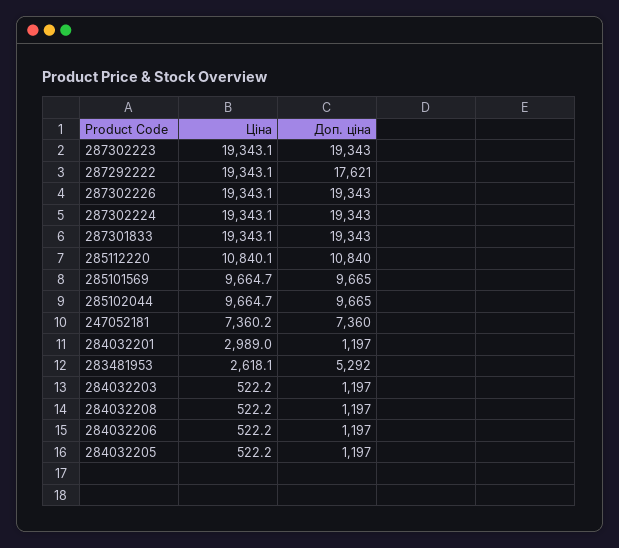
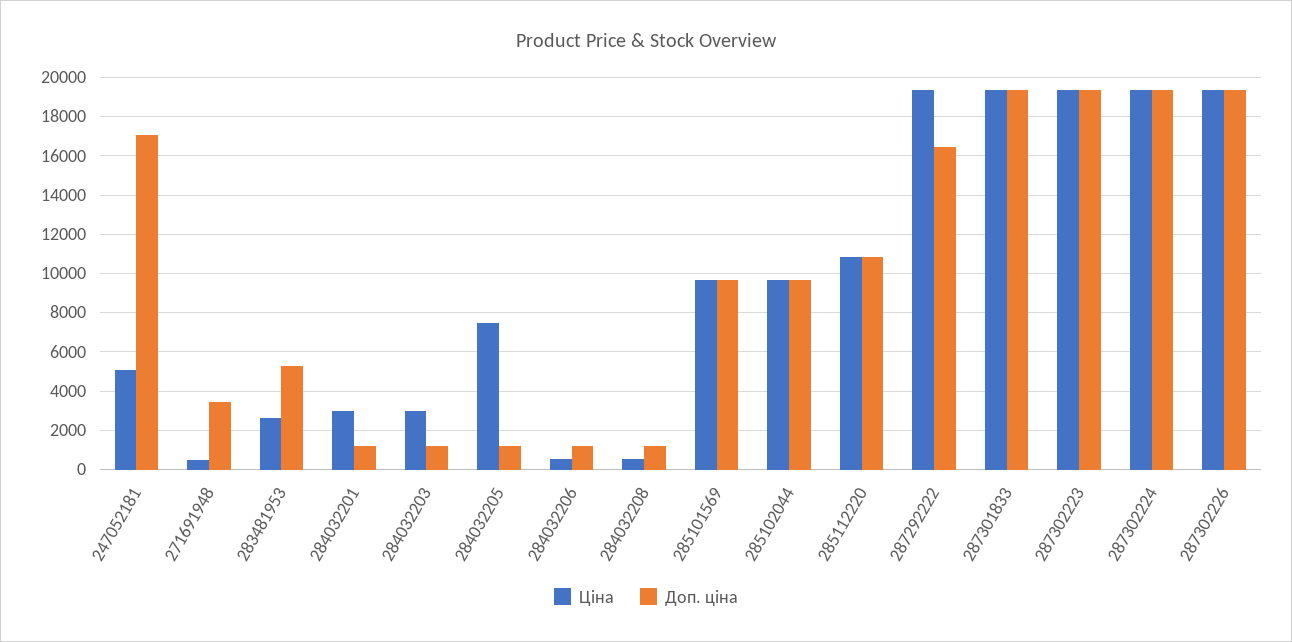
Доп. ціна, 287292222: 17621 -> 16500
Ціна, 247052181: 7360.2 -> 5000
Доп. ціна, 247052181: 7360 -> 17000
Ціна, 284032203: 522.2 -> 3000
Ціна, 284032205: 522.2 -> 7500
Ціна, 271691948: none -> 500
Доп. ціна, 271691948: none -> 3500

